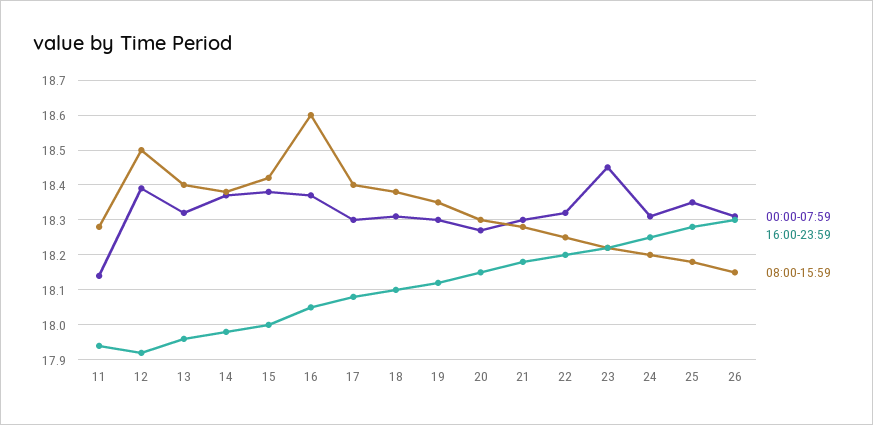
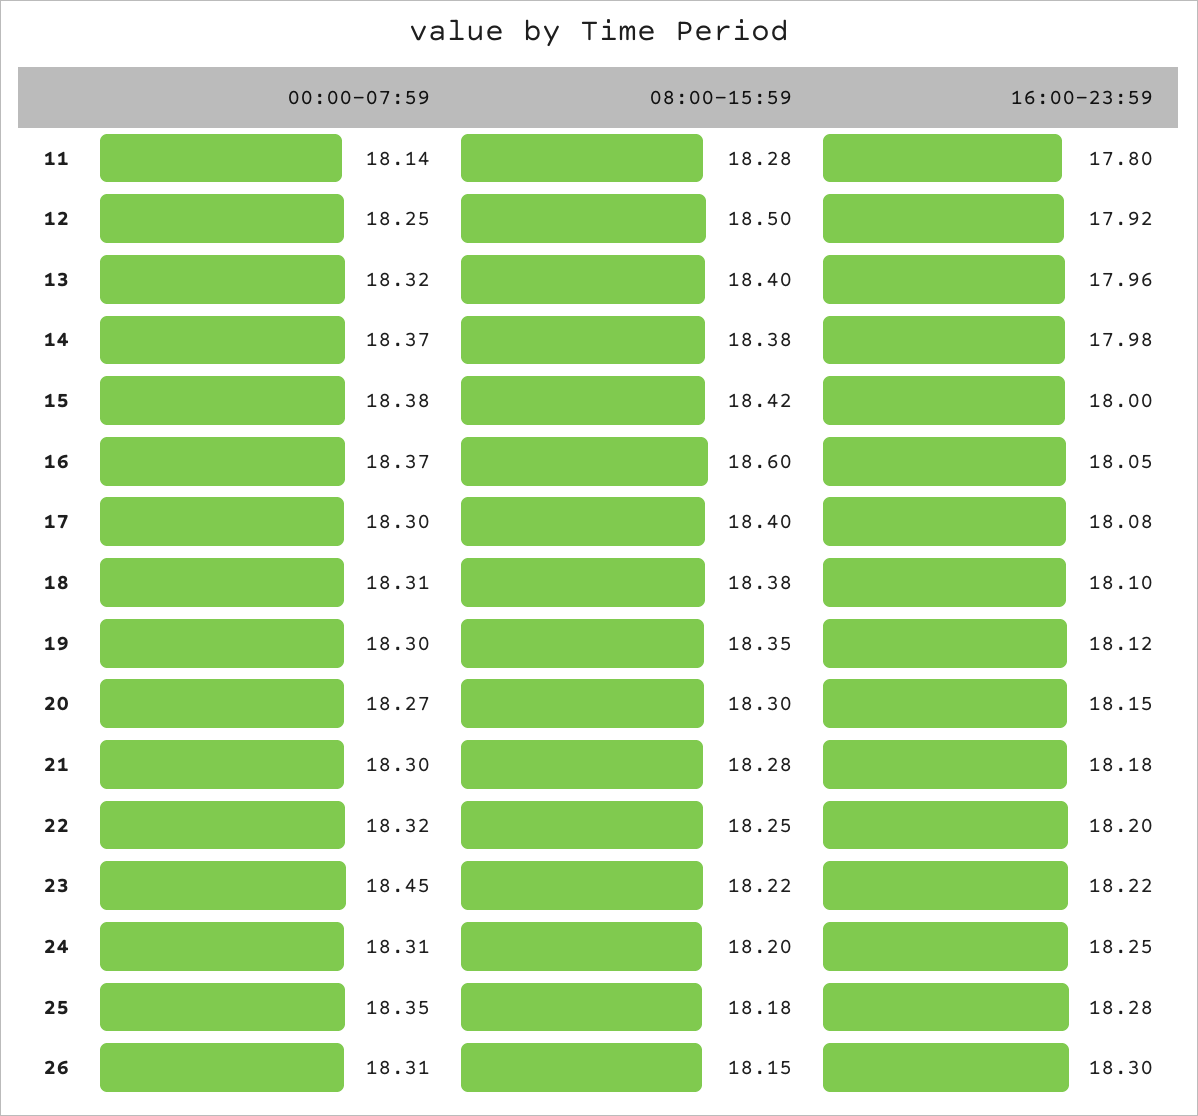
16:00-23:59, 11: 17.95 -> 17.8
00:00-07:59, 12: 18.4 -> 18.25

